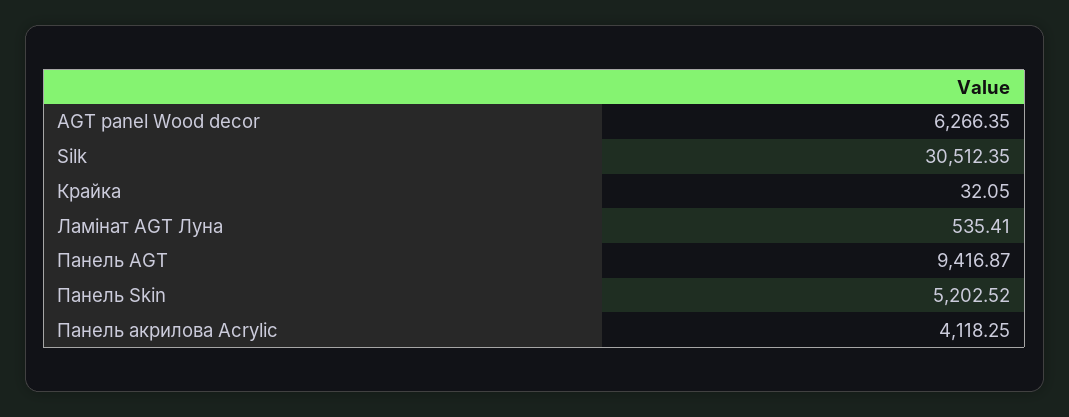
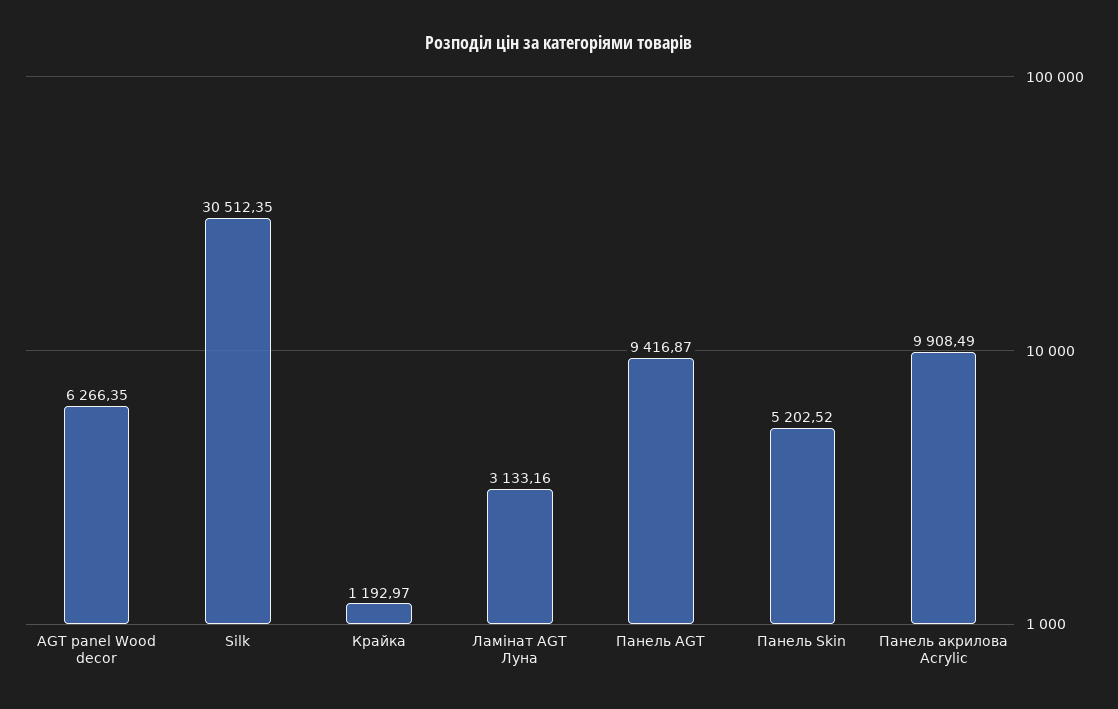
Крайка: 32.05 -> 1192.97
Ламінат AGT Луна: 535.41 -> 3133.16
Панель акрилова Acrylic: 4118.25 -> 9908.49

